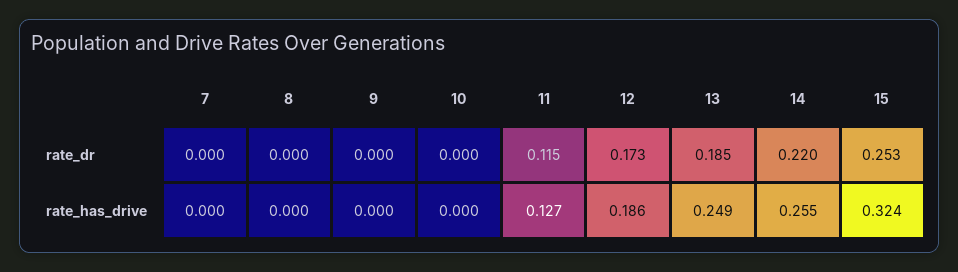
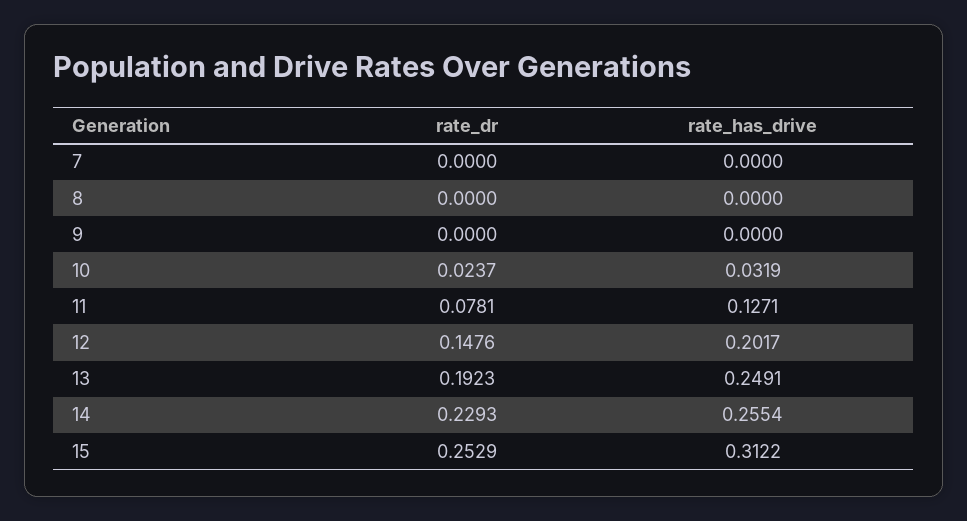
10, rate_dr: 0 -> 0.0237
11, rate_dr: 0.115 -> 0.0781
12, rate_dr: 0.173 -> 0.1476
13, rate_dr: 0.185 -> 0.1923
14, rate_dr: 0.22 -> 0.2293
10, rate_has_drive: 0 -> 0.0319
12, rate_has_drive: 0.186 -> 0.2017
15, rate_has_drive: 0.324 -> 0.3122

